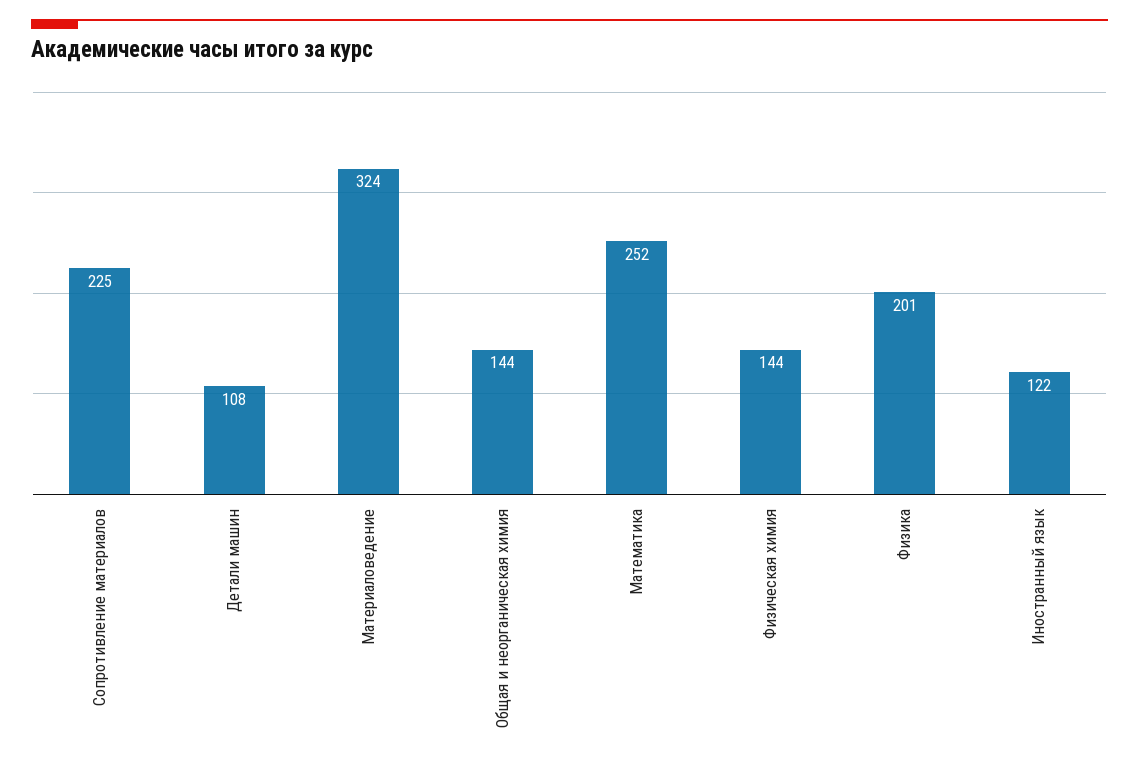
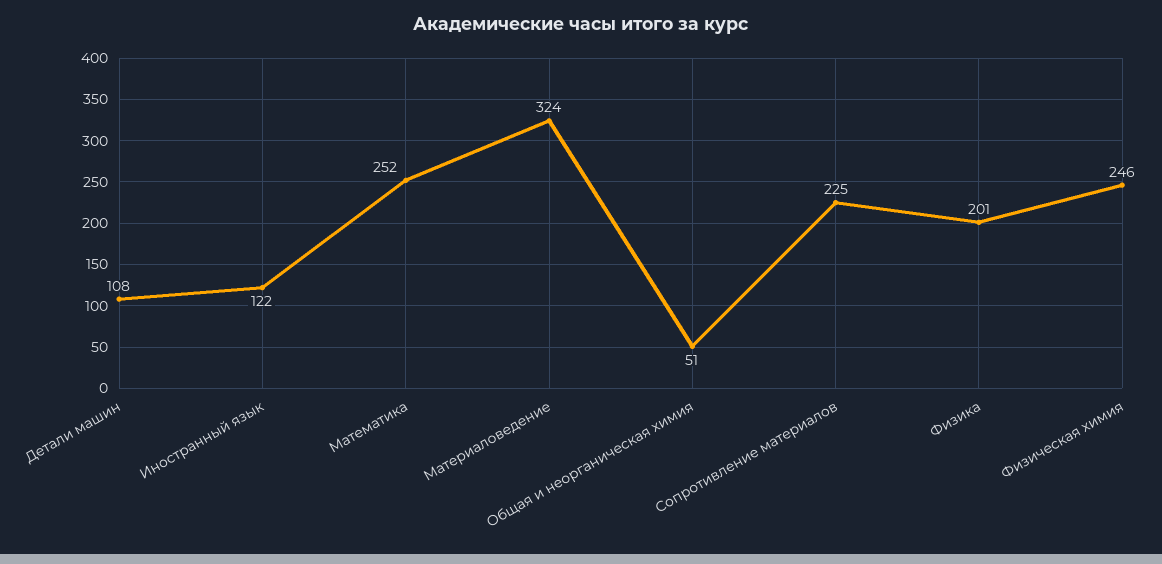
Общая и неорганическая химия: 144 -> 51
Физическая химия: 144 -> 246

